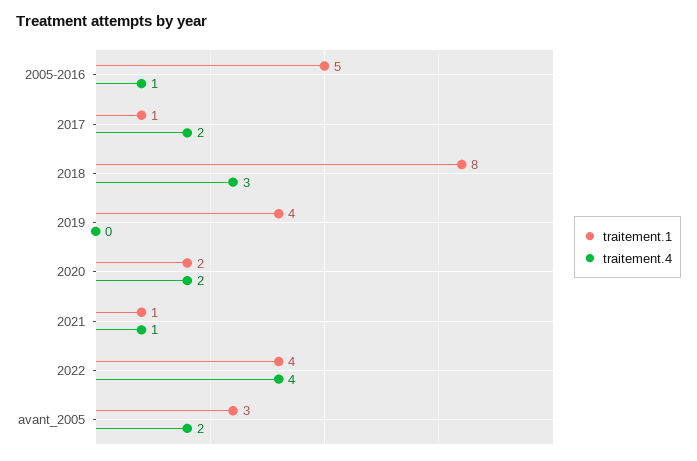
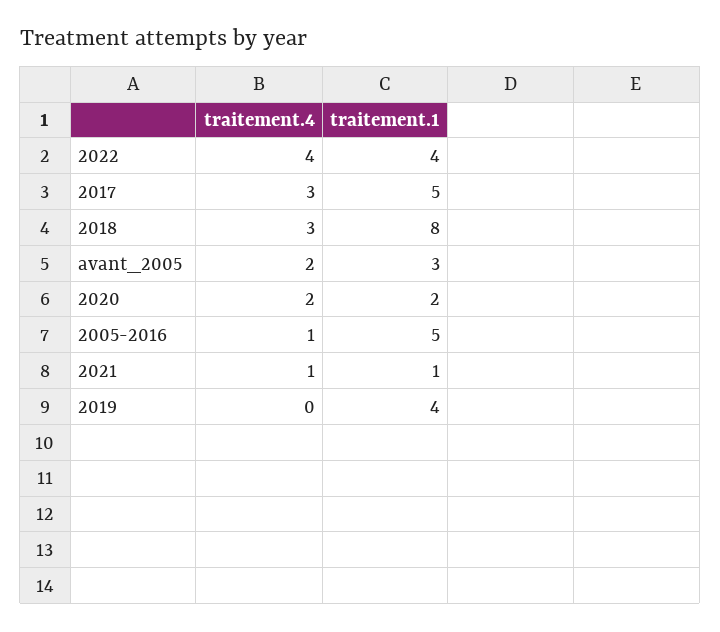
traitement.1, 2017: 1 -> 5
traitement.4, 2017: 2 -> 3

